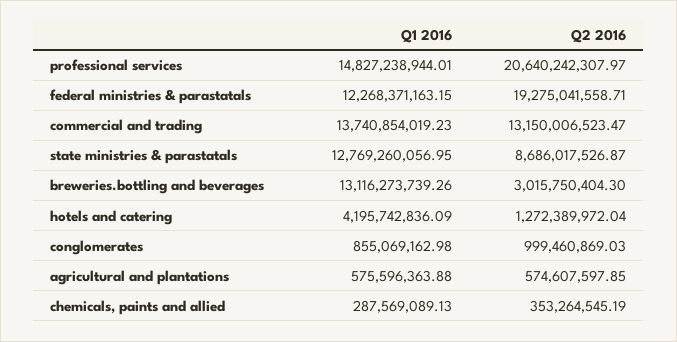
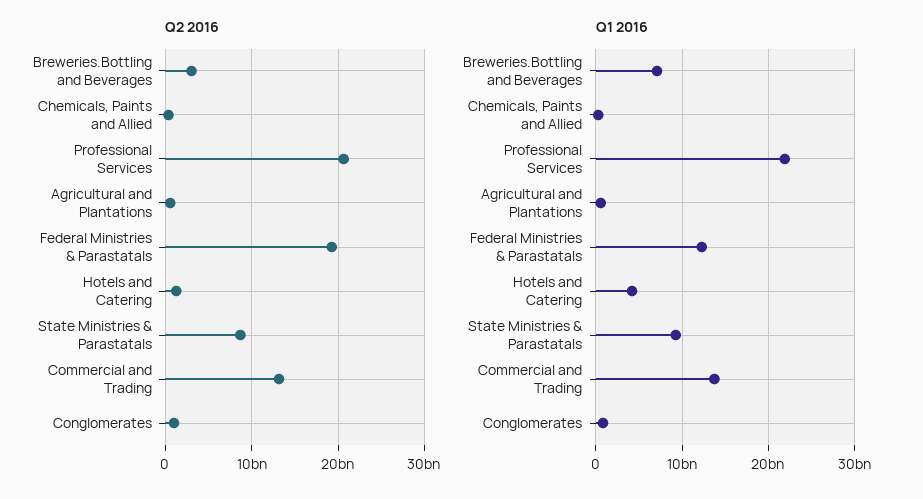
Q1 2016, professional services: 14827238944.01 -> 22000000000
Q1 2016, state ministries & parastatals: 12769260056.95 -> 9000000000
Q1 2016, breweries.bottling and beverages: 13116273739.26 -> 7000000000

